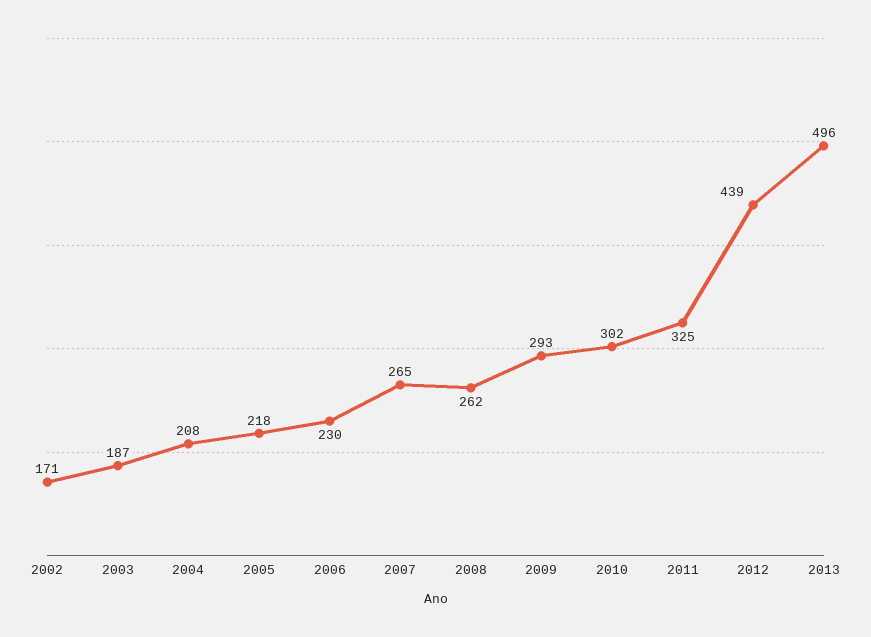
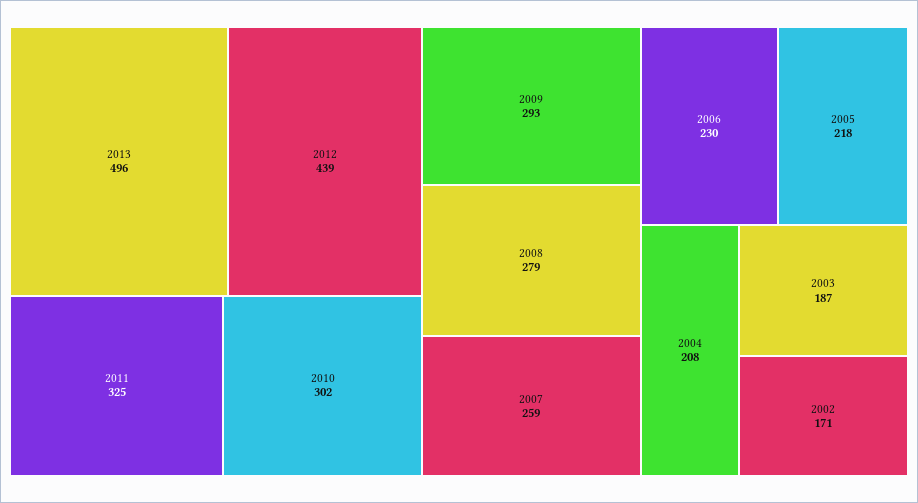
2007: 265 -> 259
2008: 262 -> 279

